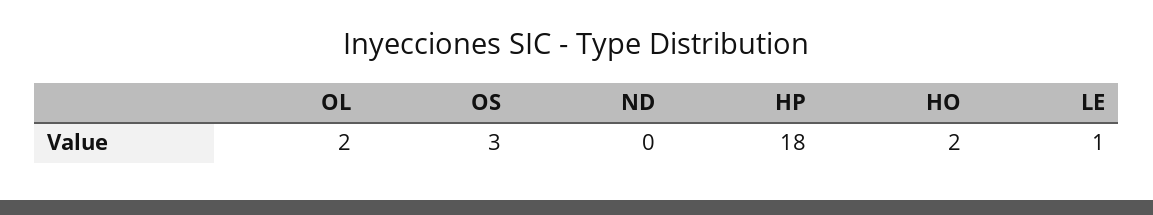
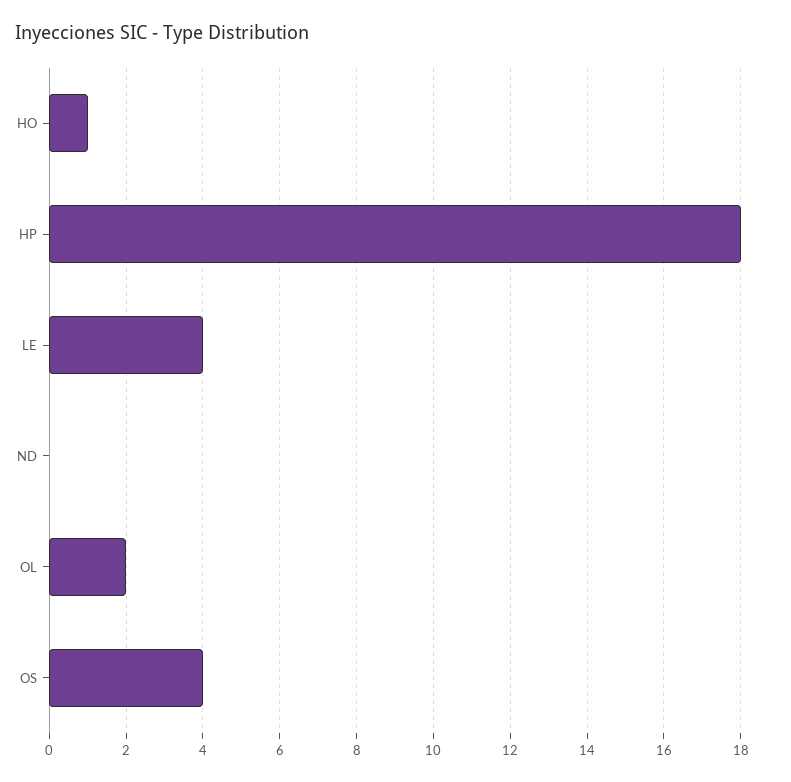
OS: 3 -> 4
HO: 2 -> 1
LE: 1 -> 4

